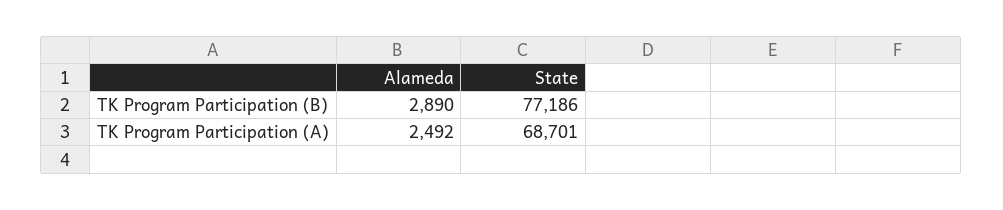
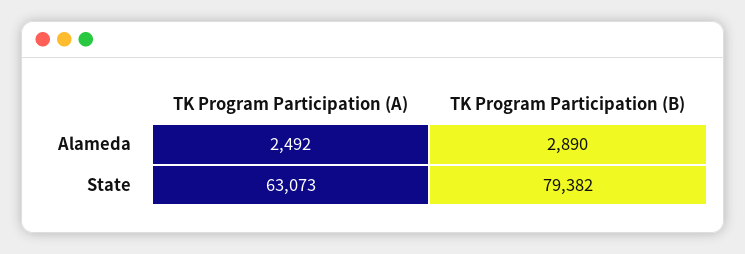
State, TK Program Participation (B): 77186 -> 79382
State, TK Program Participation (A): 68701 -> 63073

